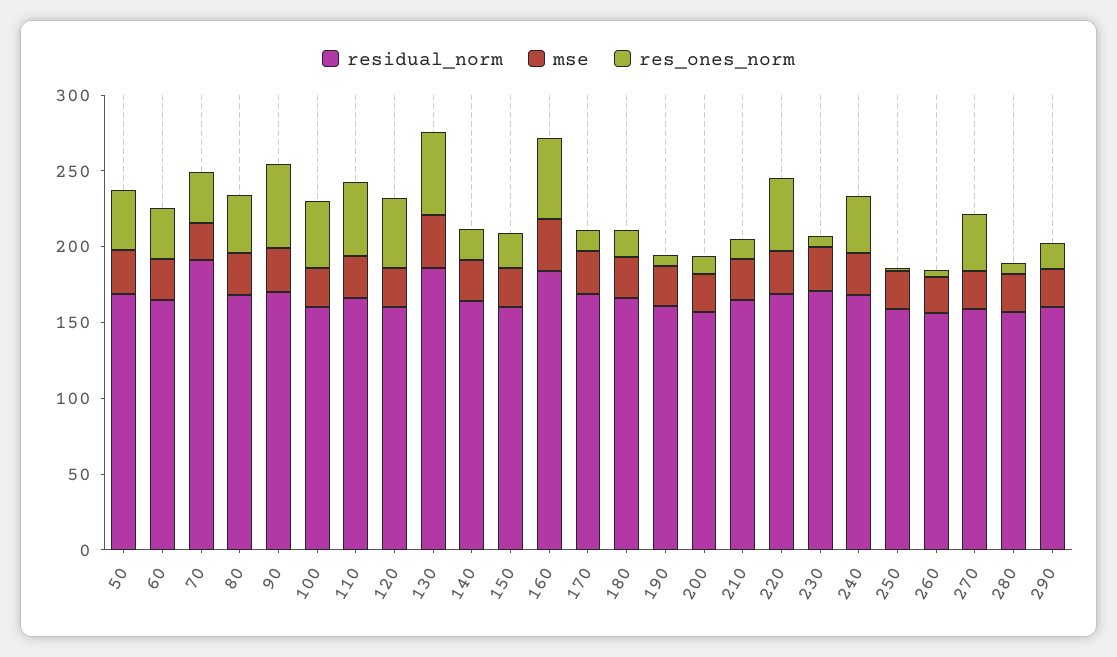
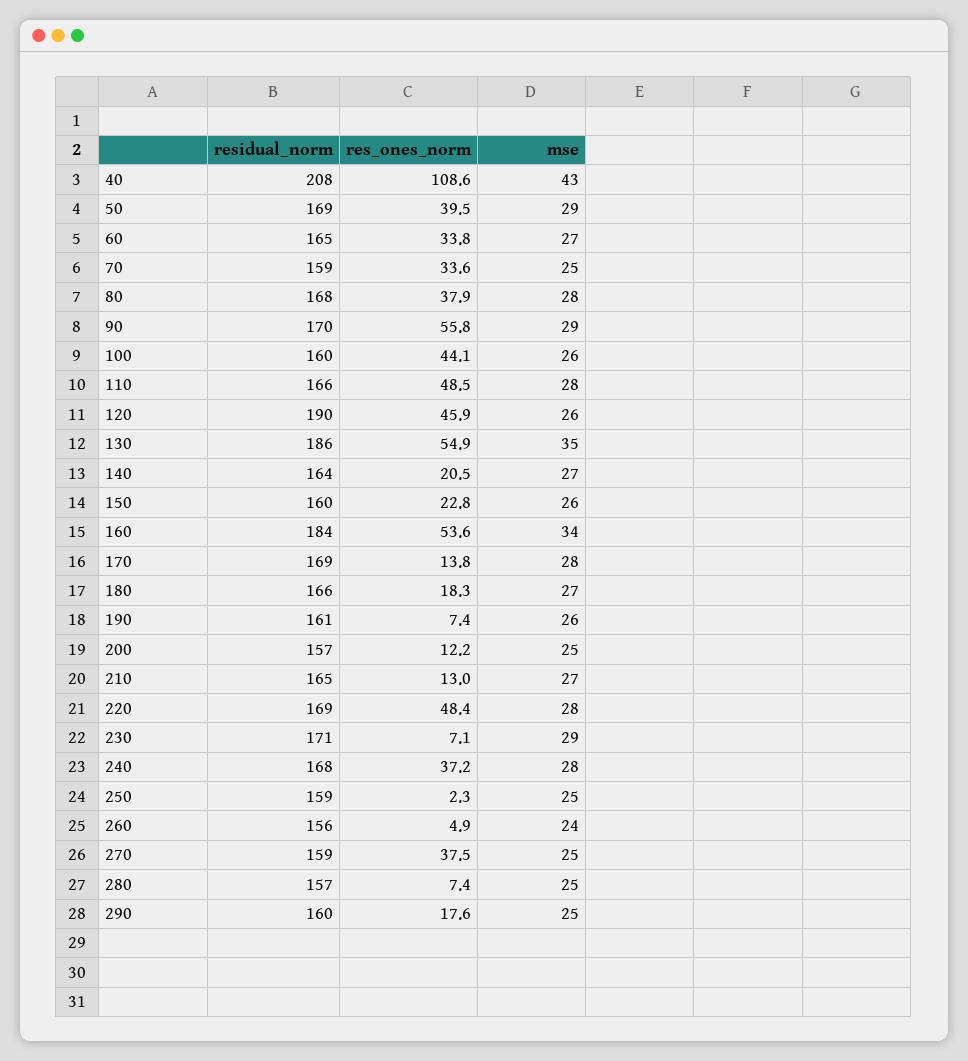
residual_norm, 70: 190 -> 159
residual_norm, 120: 160 -> 190
residual_norm, 40: none -> 208
res_ones_norm, 40: none -> 108.6
mse, 40: none -> 43

